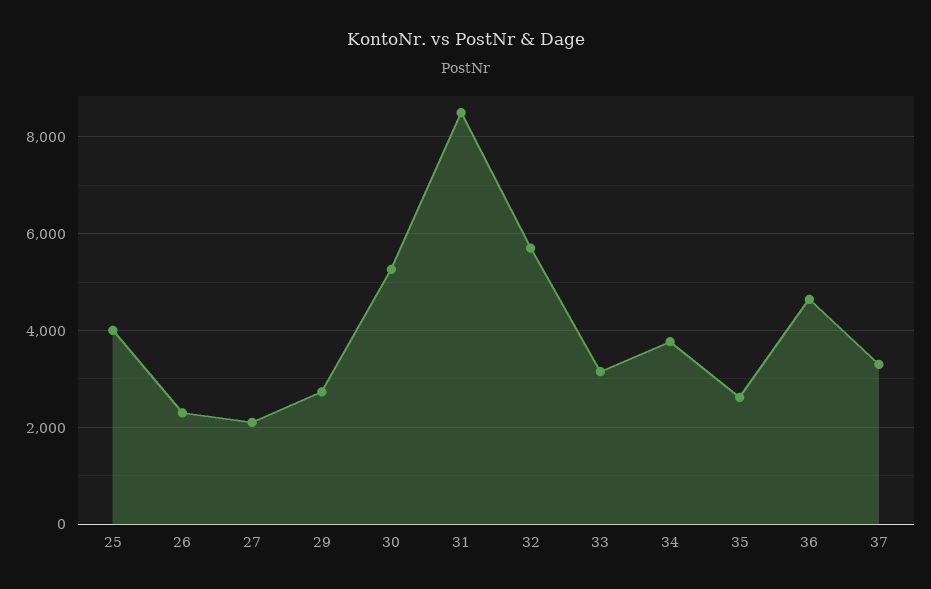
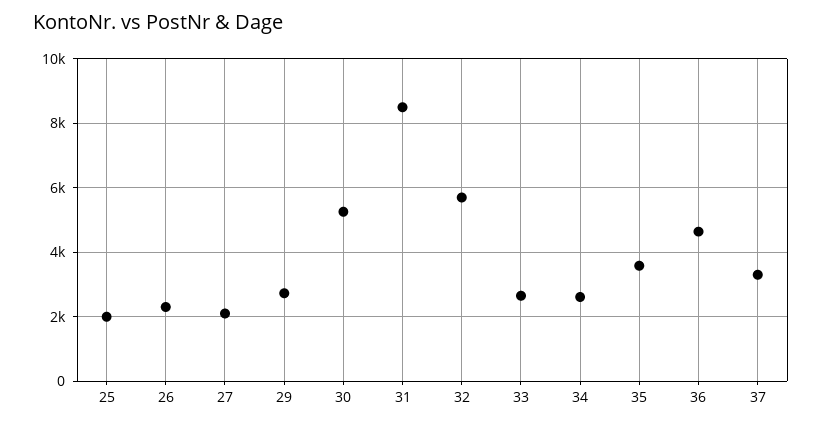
25: 4000 -> 2000
33: 3200 -> 2600
34: 3800 -> 2600
35: 2600 -> 3600

